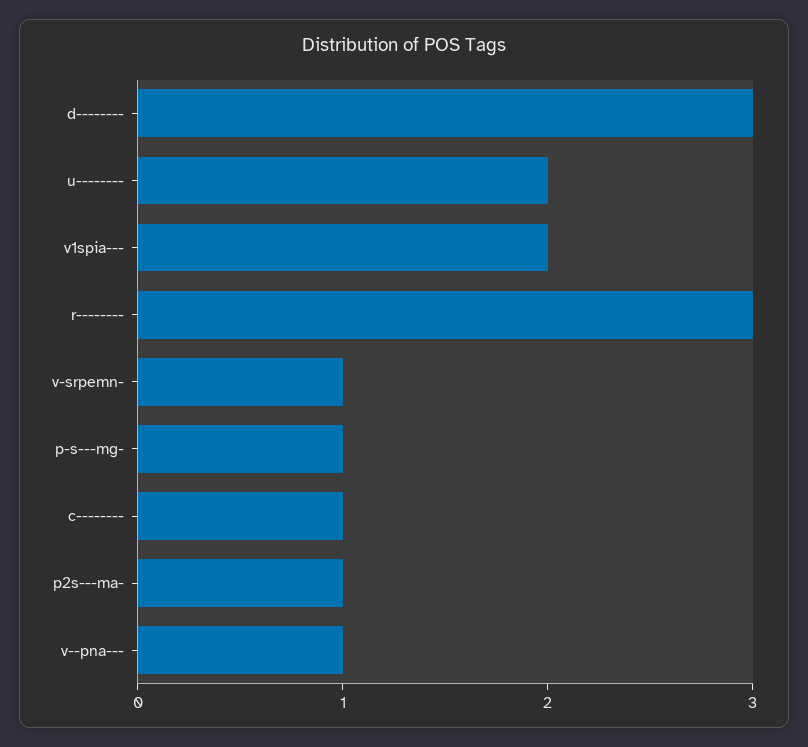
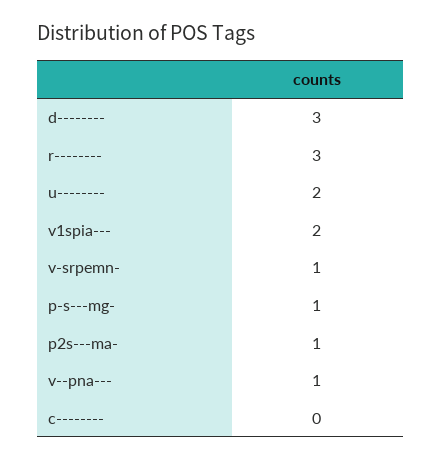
c--------: 1 -> 0

